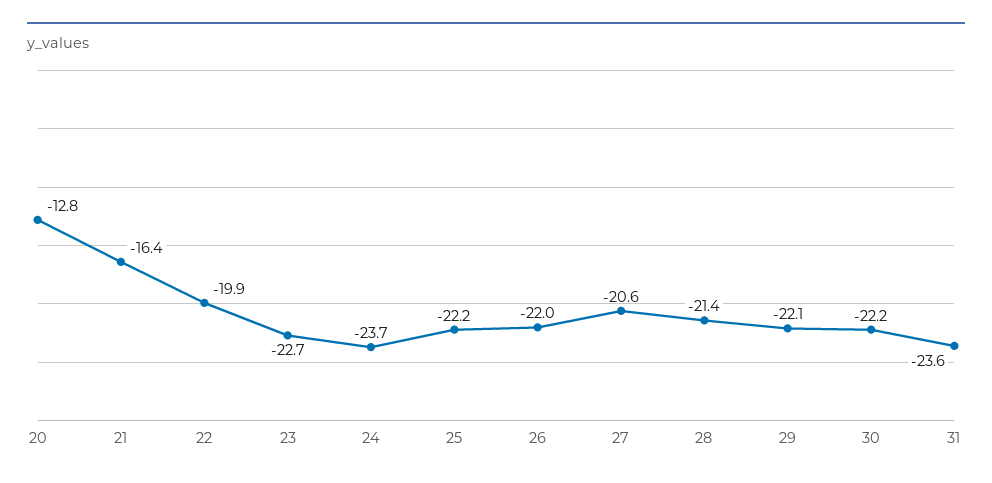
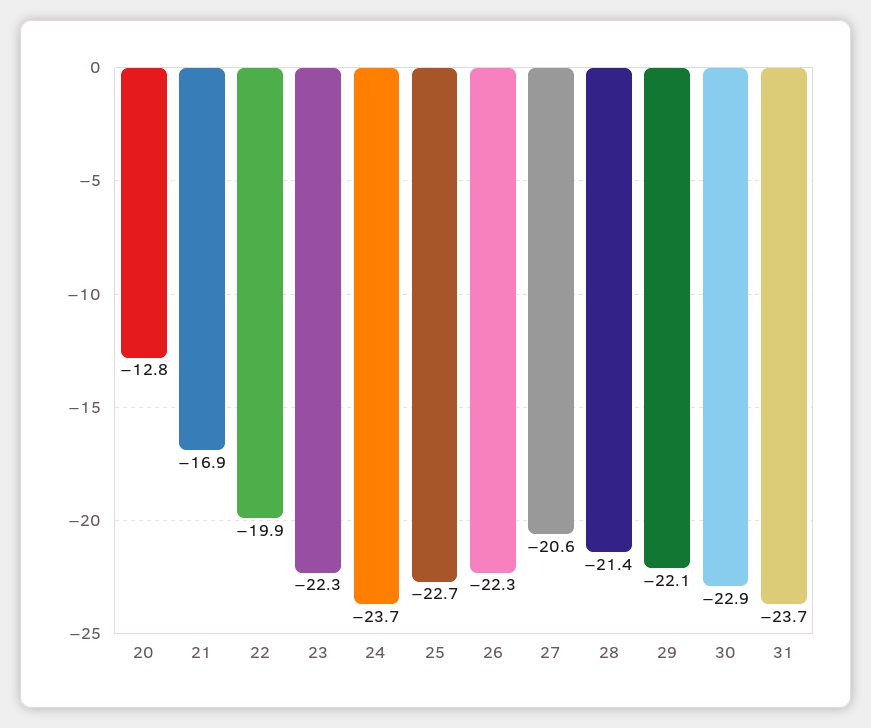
21: -16.4 -> -16.9
23: -22.7 -> -22.3
25: -22.2 -> -22.7
26: -22 -> -22.3
30: -22.2 -> -22.9
31: -23.6 -> -23.7

